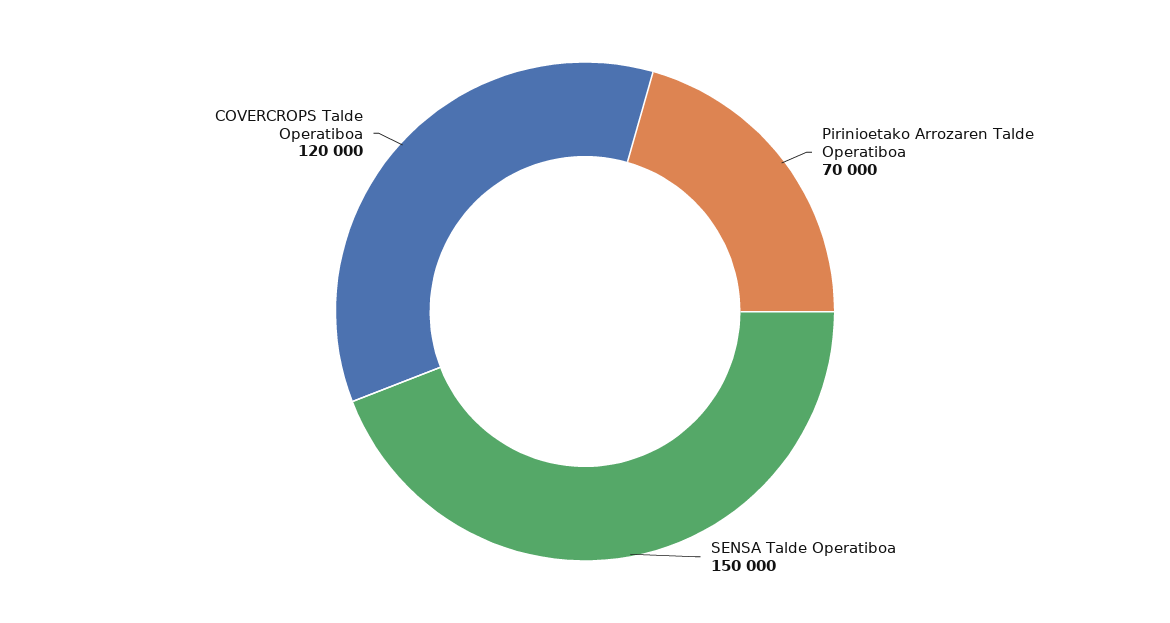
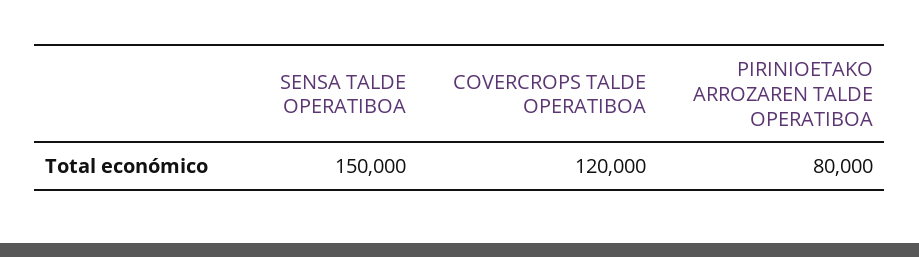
Pirinioetako Arrozaren Talde Operatiboa: 70000 -> 80000

